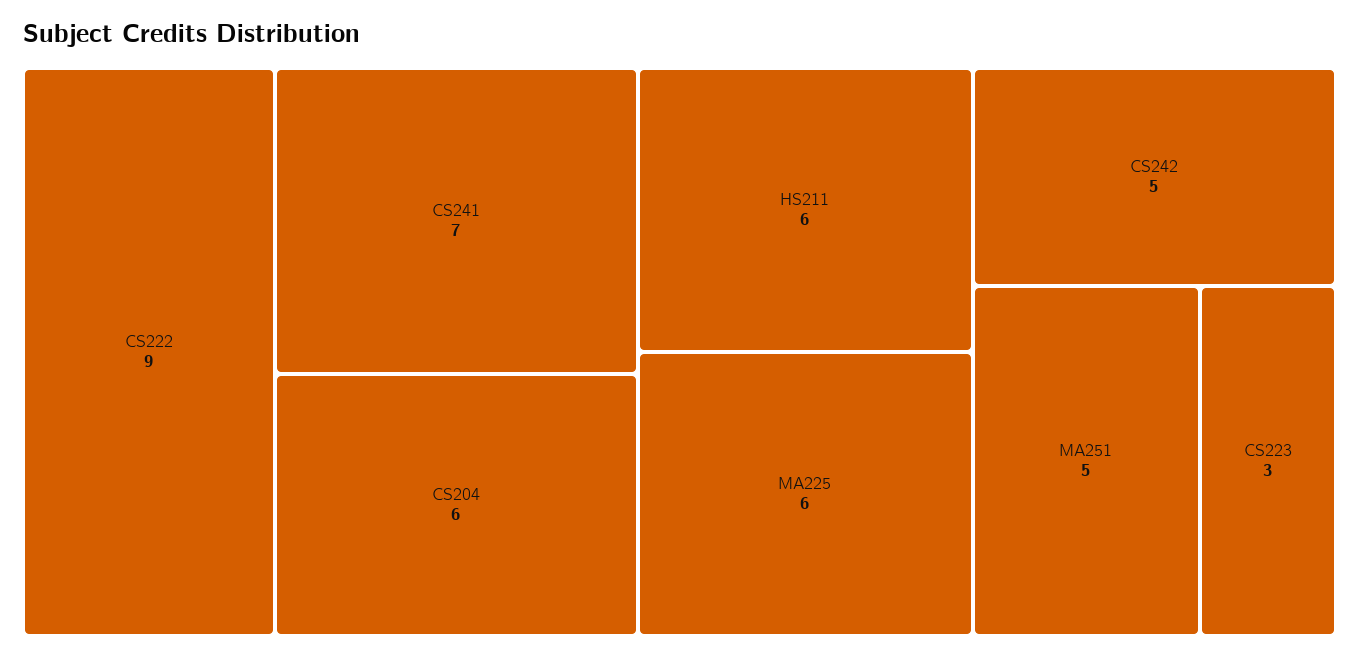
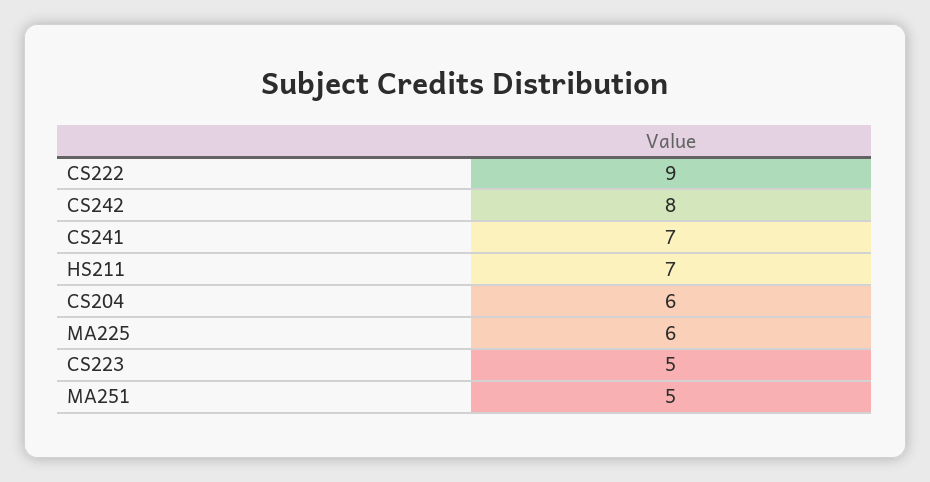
HS211: 6 -> 7
CS242: 5 -> 8
CS223: 3 -> 5

